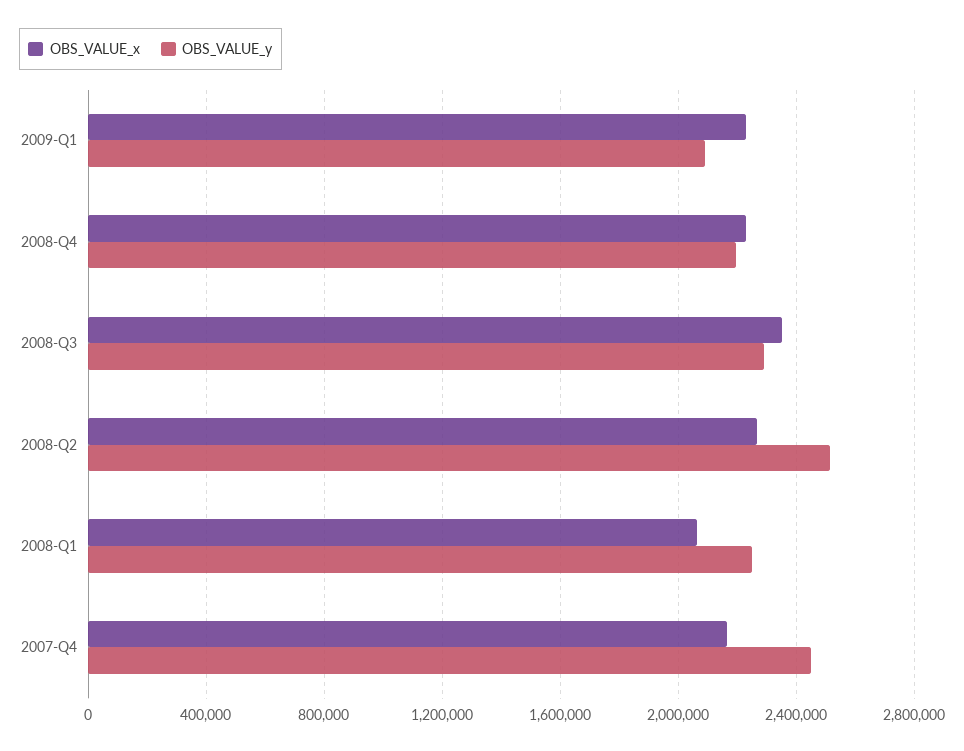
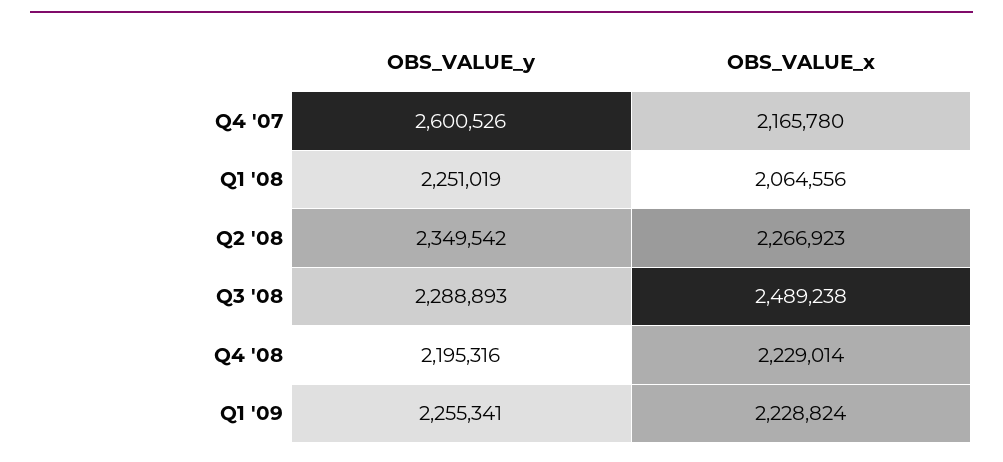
OBS_VALUE_y, 2009-Q1: 2100000 -> 2255341
OBS_VALUE_x, 2008-Q3: 2350000 -> 2489238
OBS_VALUE_y, 2008-Q2: 2500000 -> 2349542
OBS_VALUE_y, 2007-Q4: 2450000 -> 2600526

